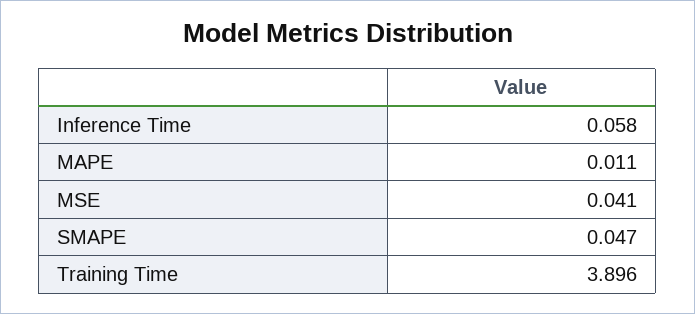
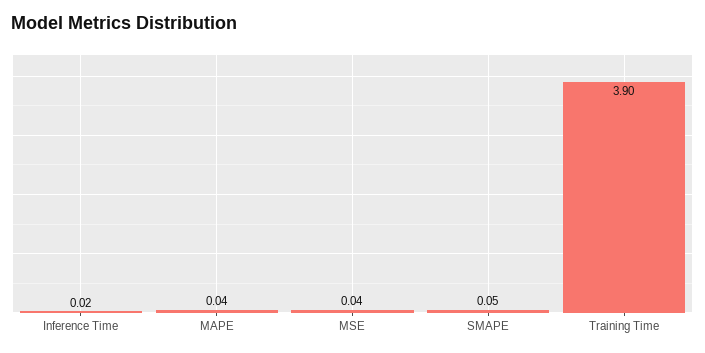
Inference Time: 0.058 -> 0.02
MAPE: 0.011 -> 0.04

